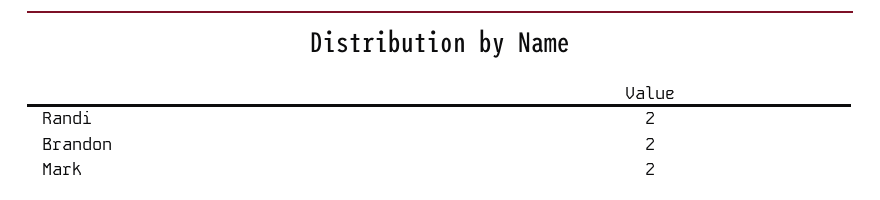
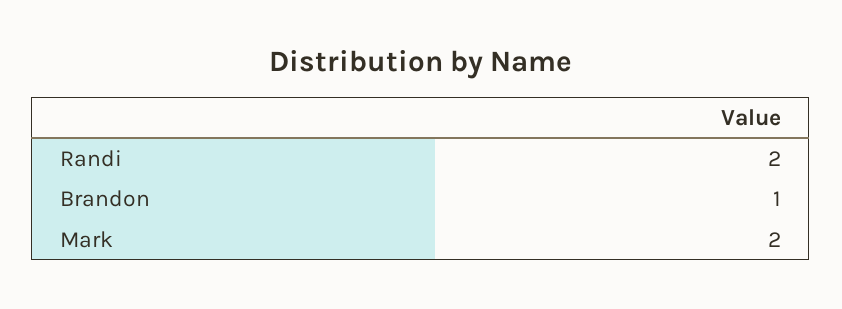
Brandon: 2 -> 1

